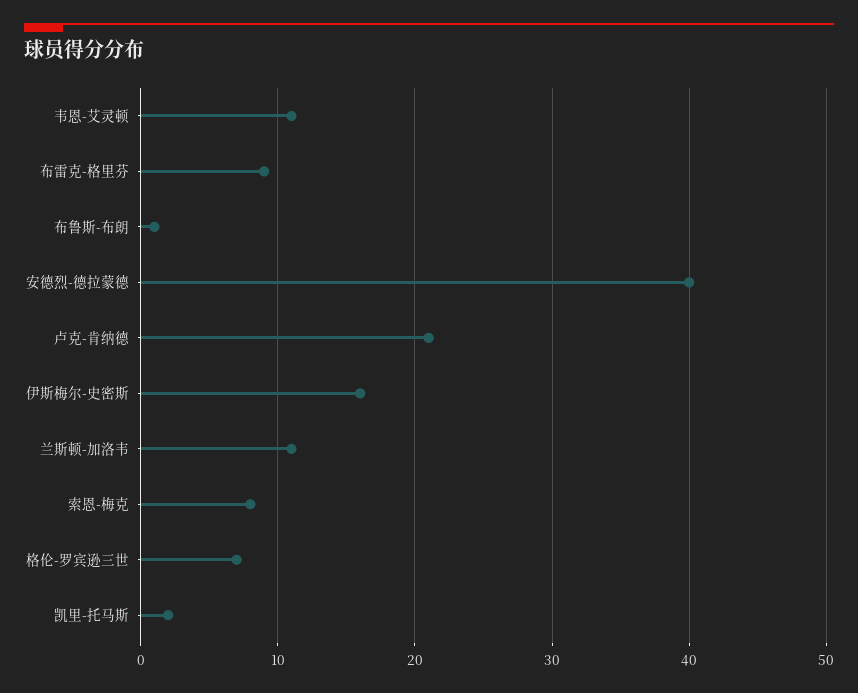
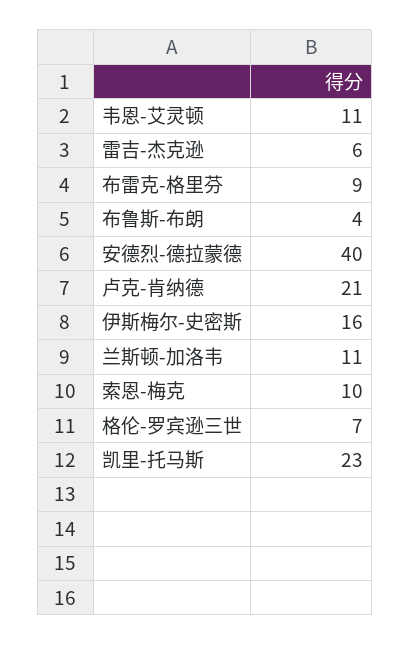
布鲁斯-布朗: 1 -> 4
索恩-梅克: 8 -> 10
凯里-托马斯: 2 -> 23
雷吉-杰克逊: none -> 6

